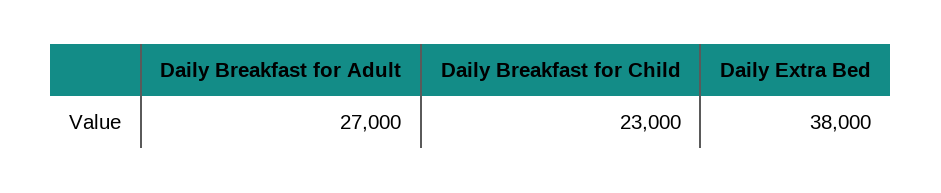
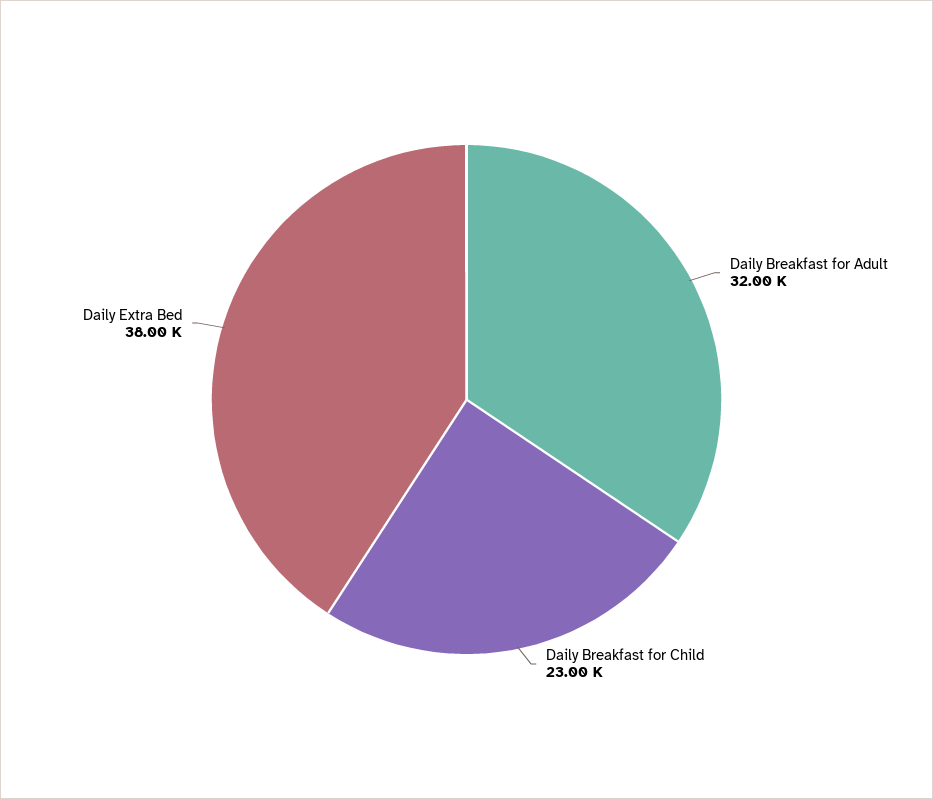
Daily Breakfast for Adult: 27000 -> 32000

